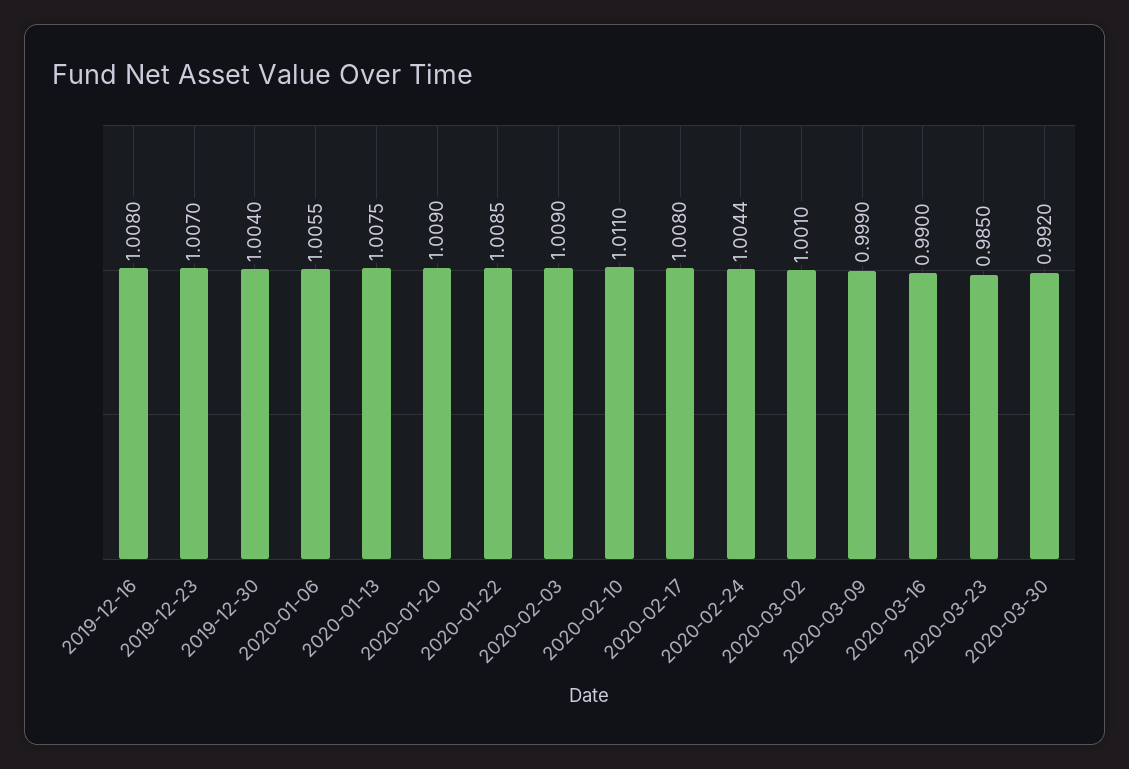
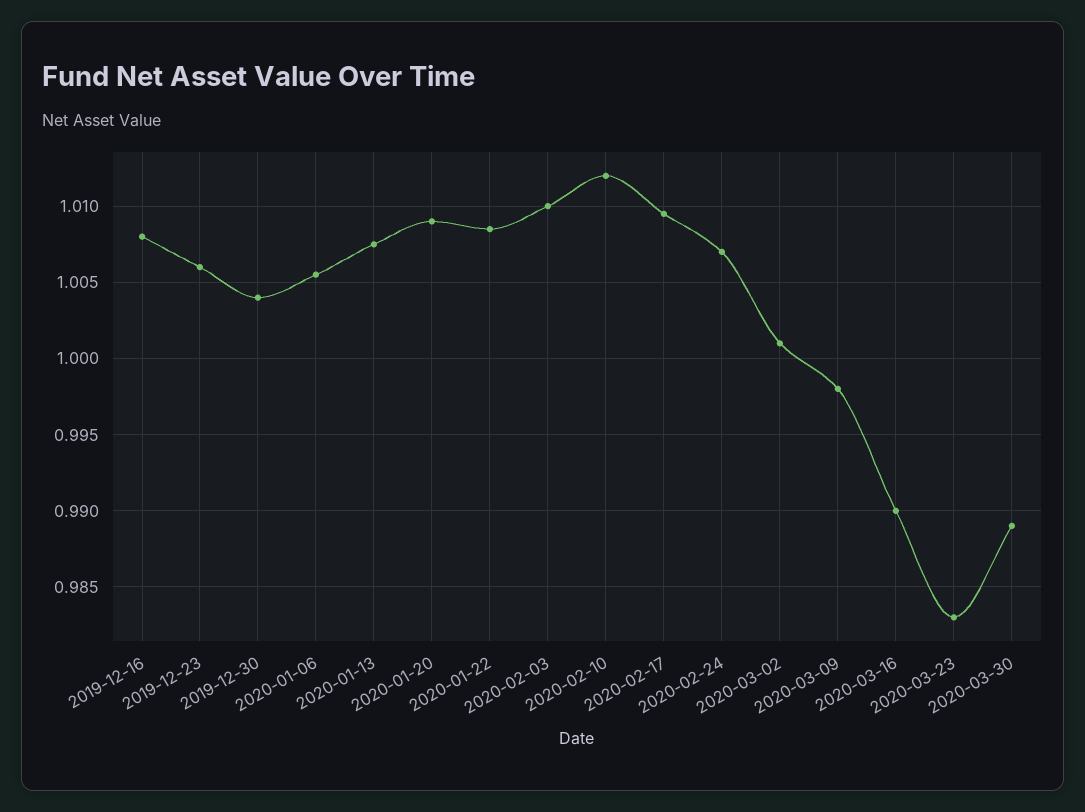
2019-12-23: 1.007 -> 1.006
2020-02-03: 1.009 -> 1.01
2020-02-10: 1.011 -> 1.012
2020-02-17: 1.008 -> 1.0095
2020-02-24: 1.0044 -> 1.007
2020-03-09: 0.999 -> 0.998
2020-03-23: 0.985 -> 0.983
2020-03-30: 0.992 -> 0.989

